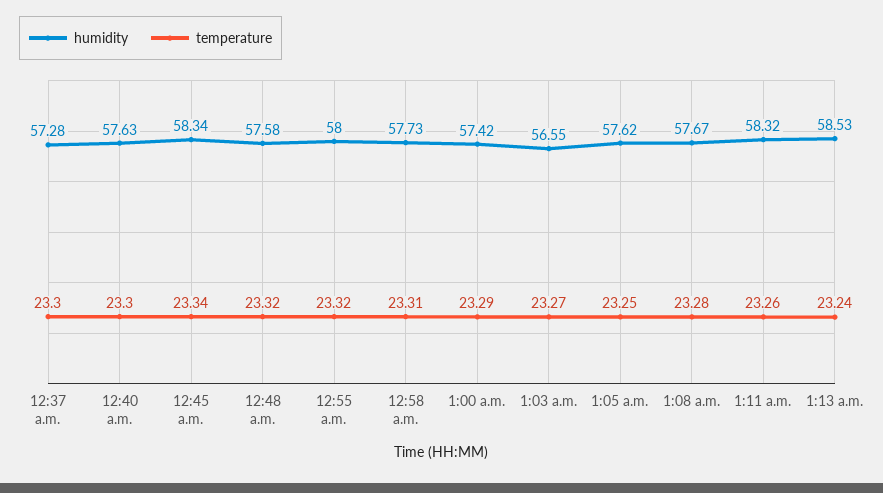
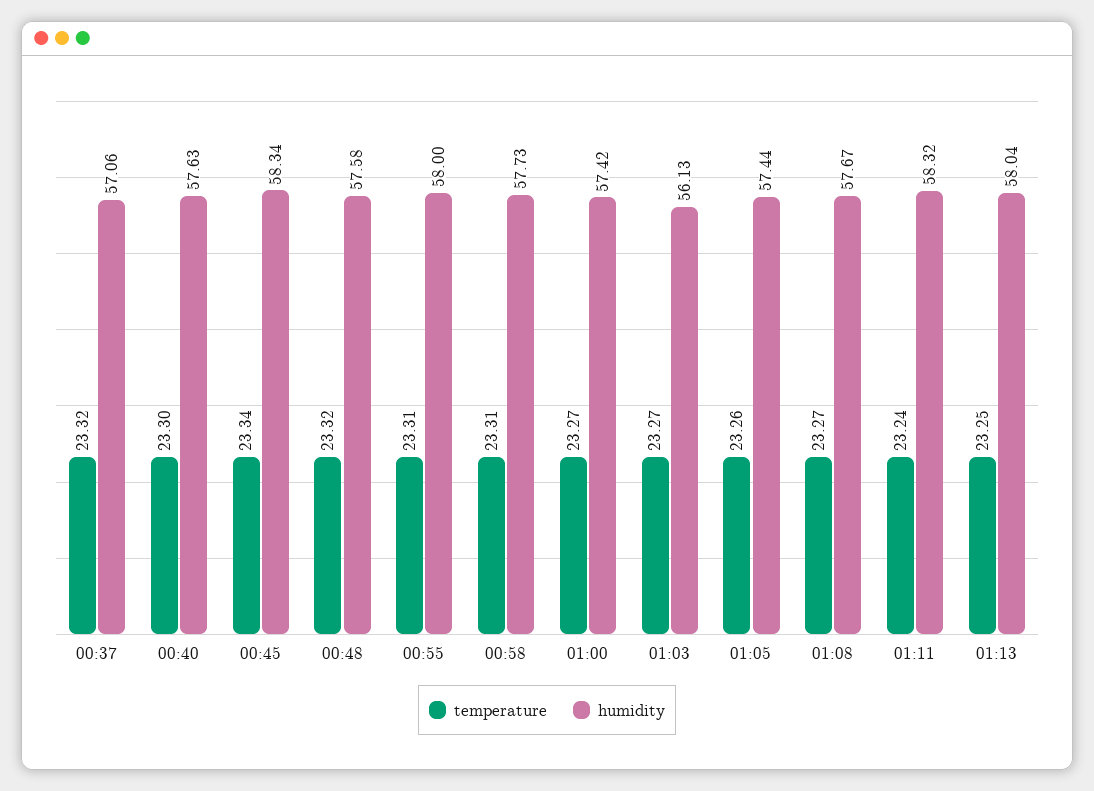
humidity, 12:37 a.m.: 57.28 -> 57.06
temperature, 12:37 a.m.: 23.3 -> 23.32
temperature, 12:55 a.m.: 23.32 -> 23.31
temperature, 1:00 a.m.: 23.29 -> 23.27
humidity, 1:03 a.m.: 56.55 -> 56.13
humidity, 1:05 a.m.: 57.62 -> 57.44
temperature, 1:05 a.m.: 23.25 -> 23.26
temperature, 1:08 a.m.: 23.28 -> 23.27
temperature, 1:11 a.m.: 23.26 -> 23.24
humidity, 1:13 a.m.: 58.53 -> 58.04
temperature, 1:13 a.m.: 23.24 -> 23.25

